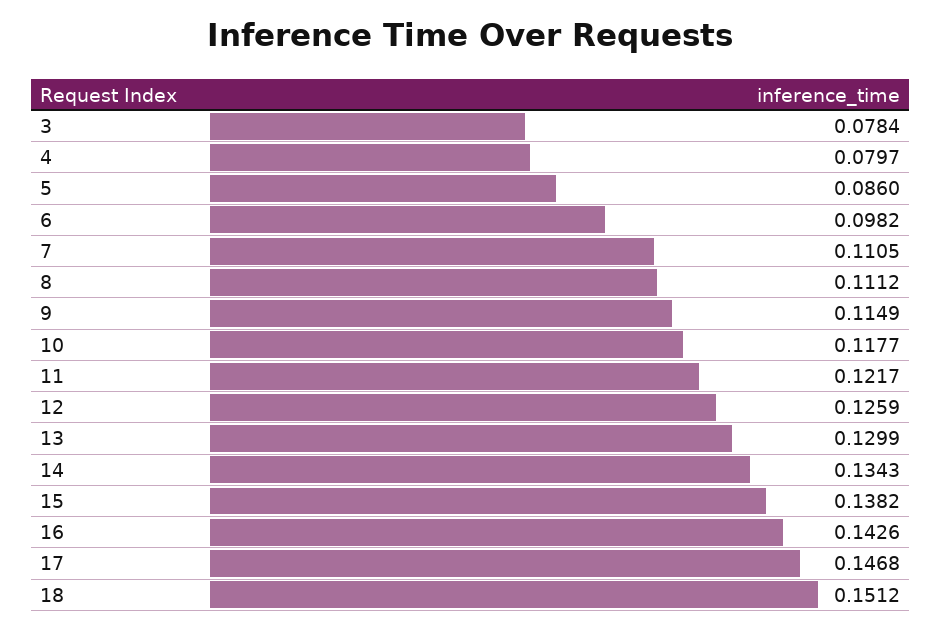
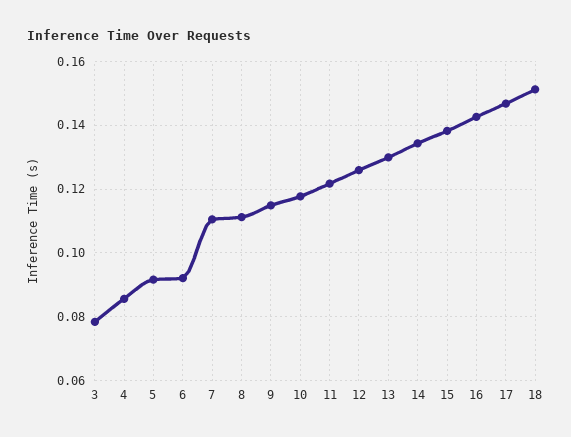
4: 0.0797 -> 0.086
5: 0.086 -> 0.092
6: 0.0982 -> 0.092

